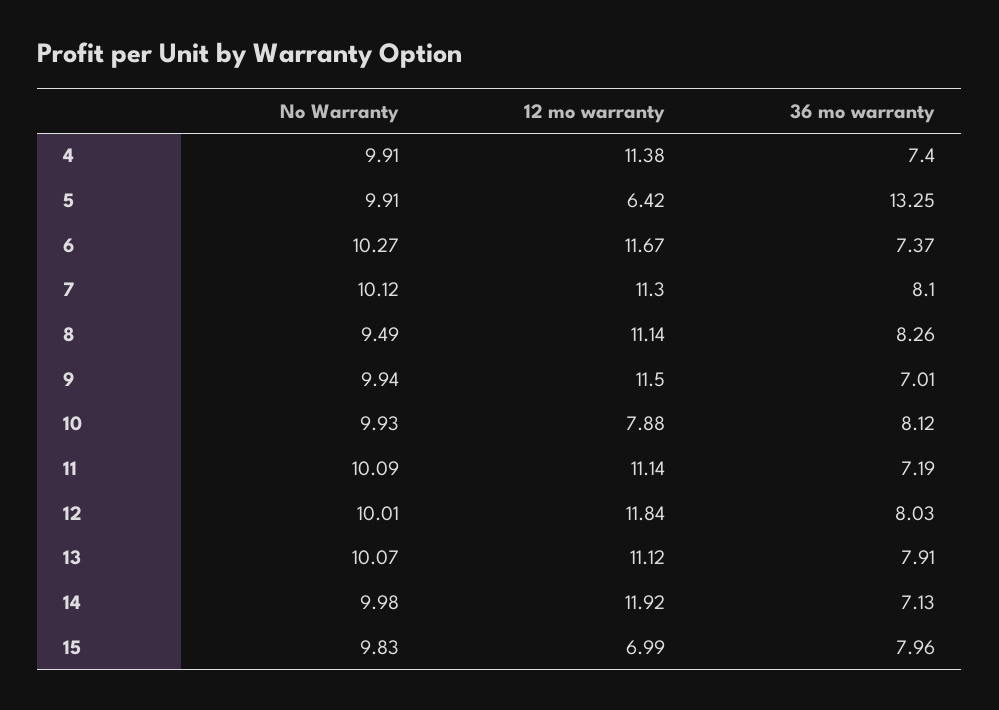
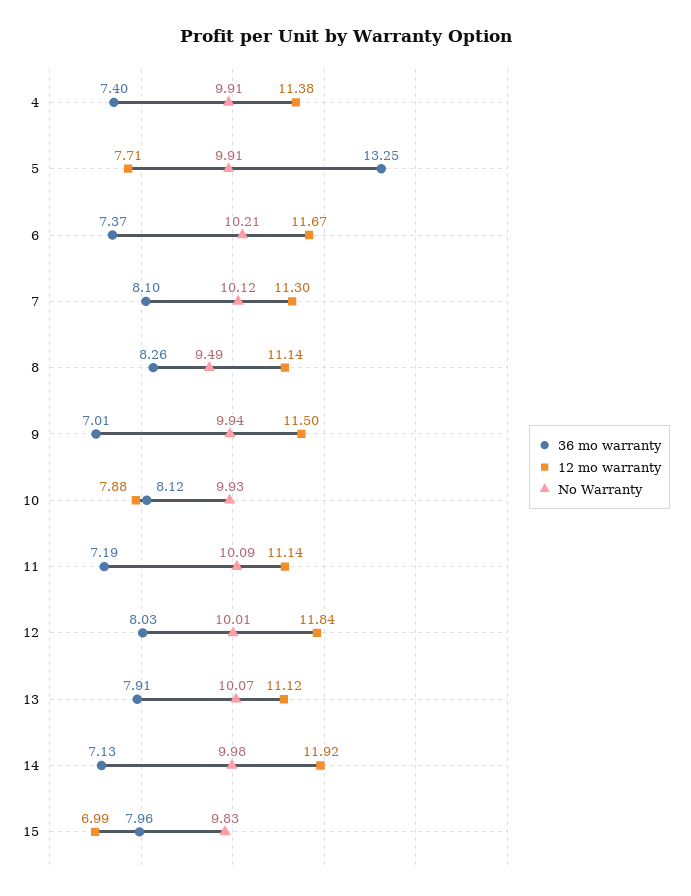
12 mo warranty, 5: 6.42 -> 7.71
No Warranty, 6: 10.27 -> 10.21

